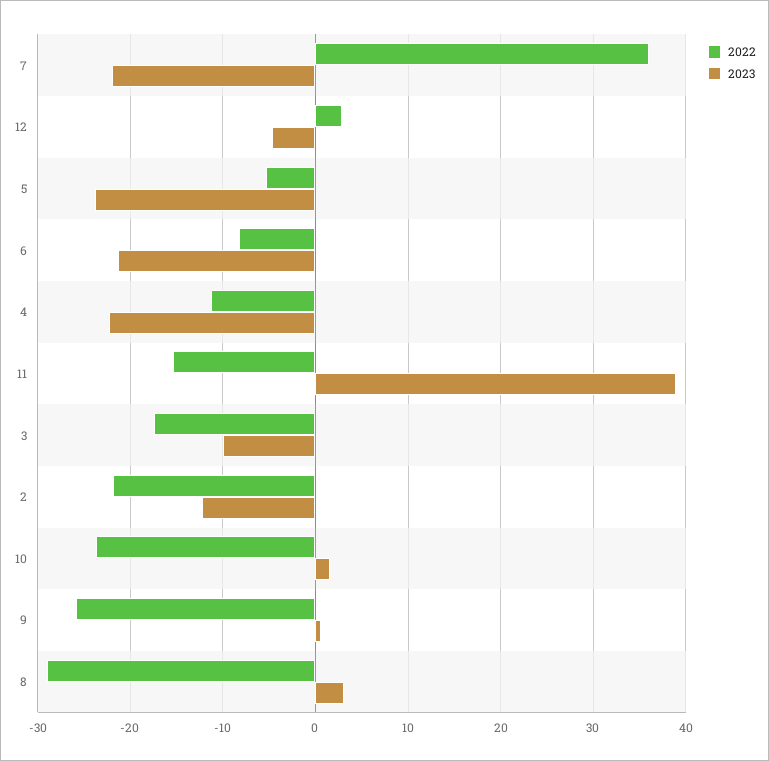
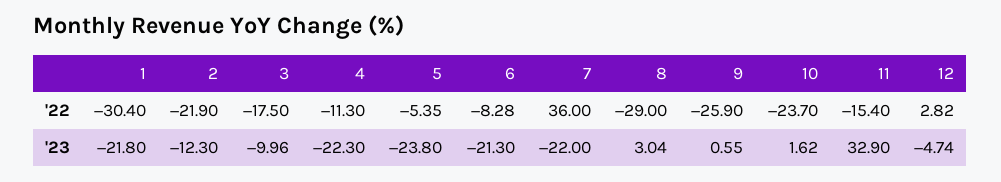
2023, 11: 39 -> 32.9
2022, 1: none -> -30.4
2023, 1: none -> -21.8

